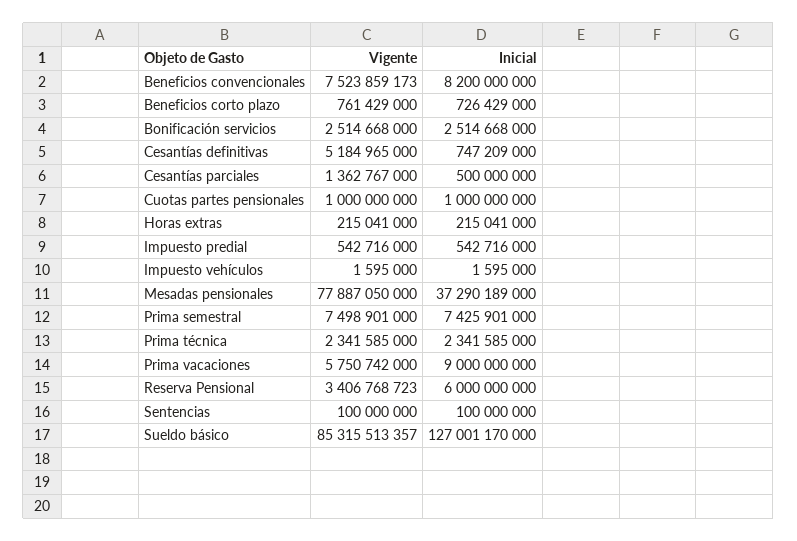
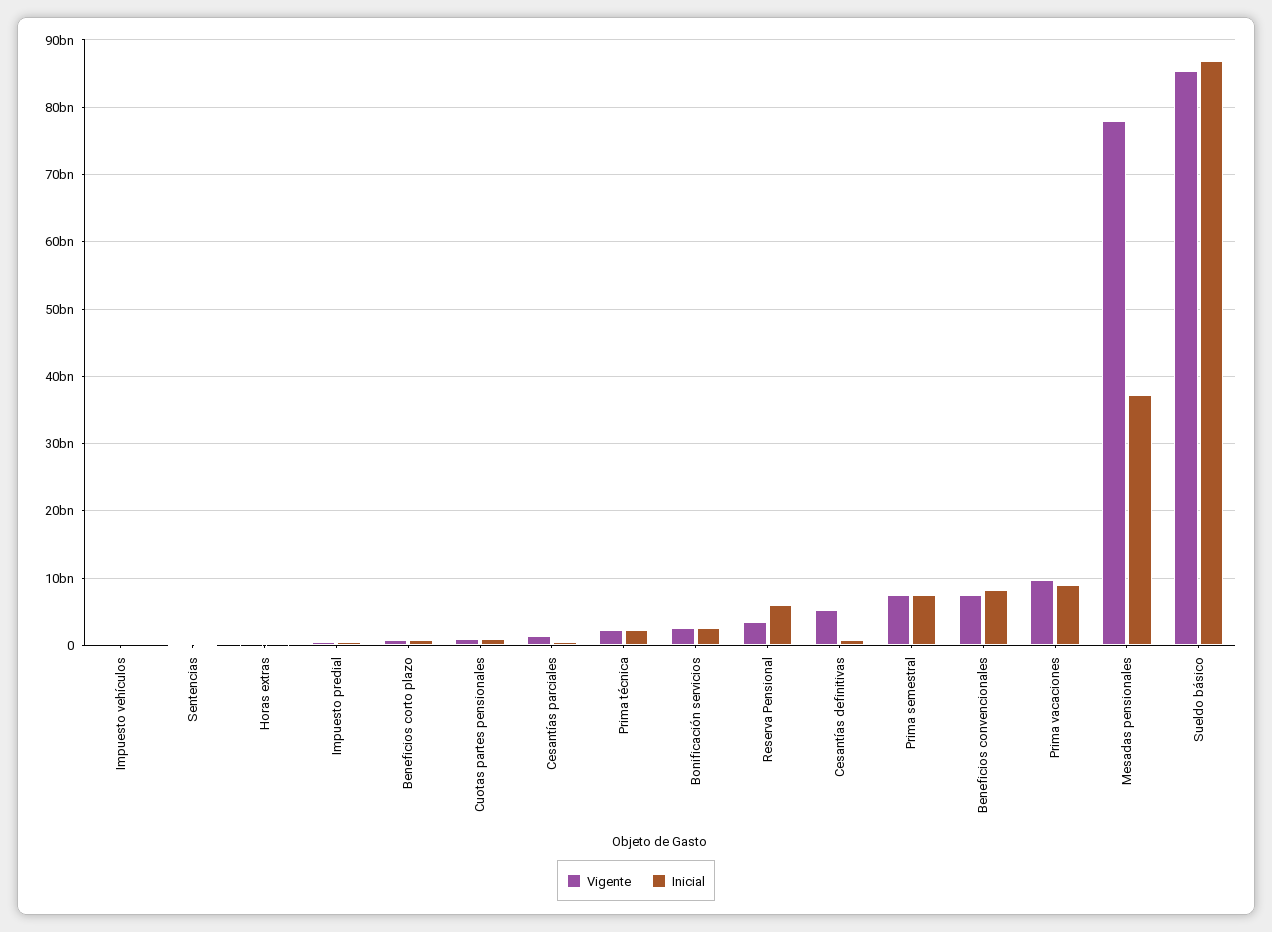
Vigente, Prima vacaciones: 5750742000 -> 10000000000
Inicial, Sueldo básico: 127001170000 -> 87000000000

